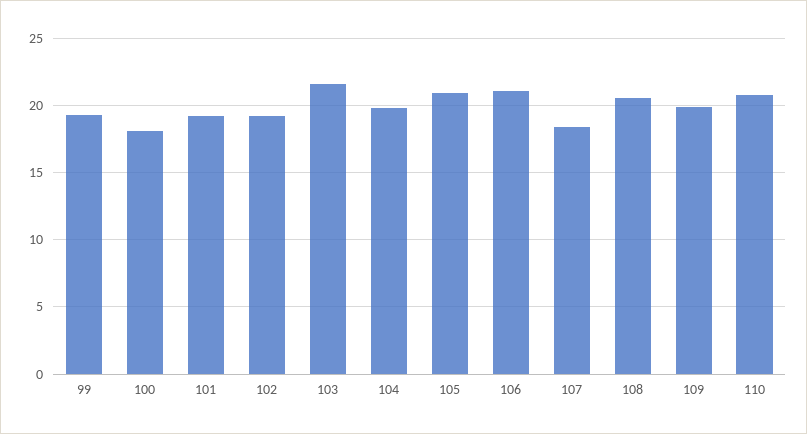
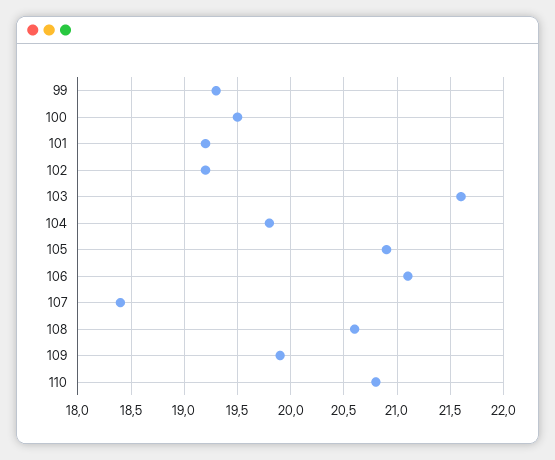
100: 18 -> 19.5

